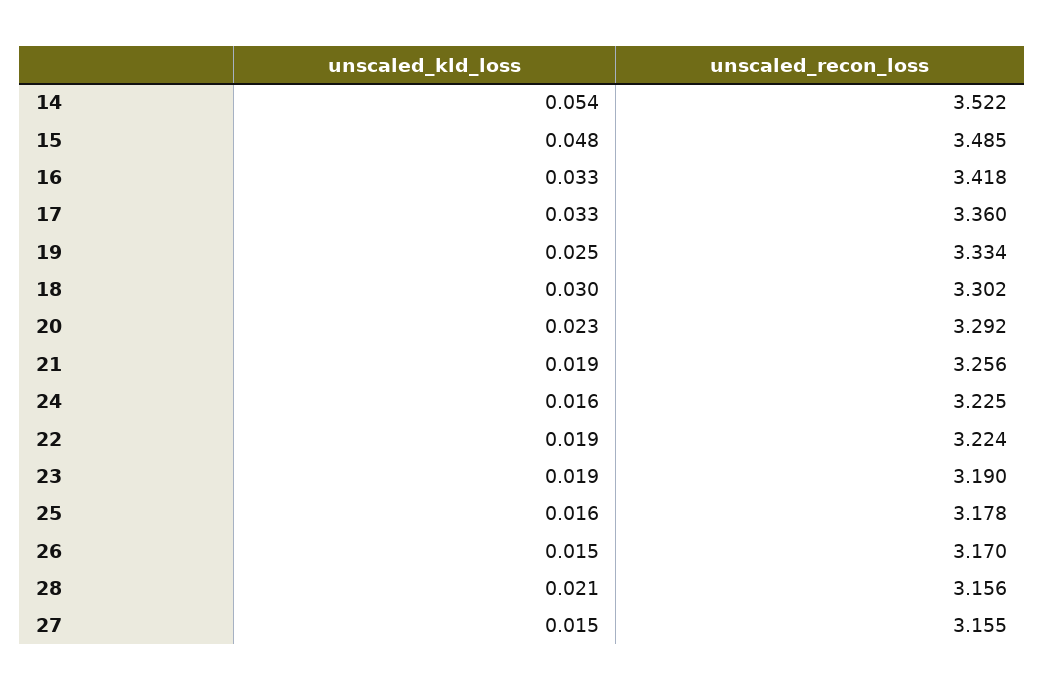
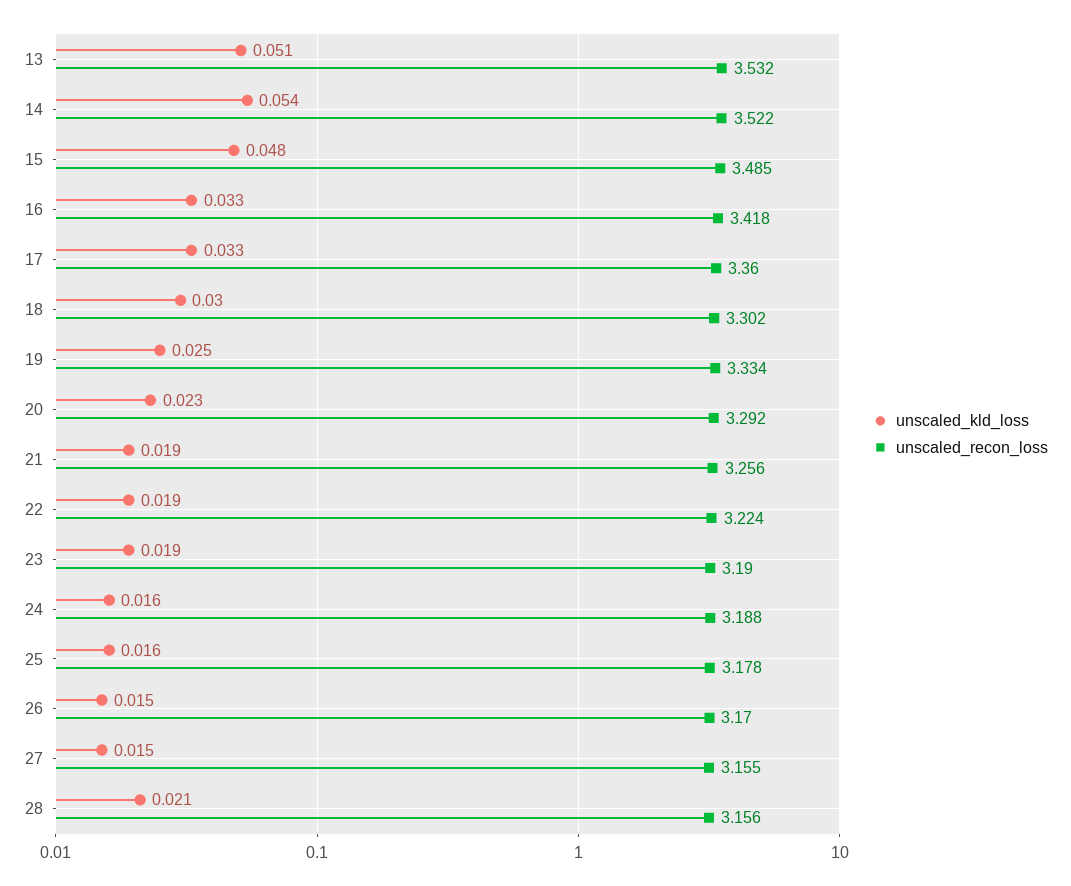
unscaled_recon_loss, 24: 3.225 -> 3.188
unscaled_kld_loss, 13: none -> 0.051
unscaled_recon_loss, 13: none -> 3.532

